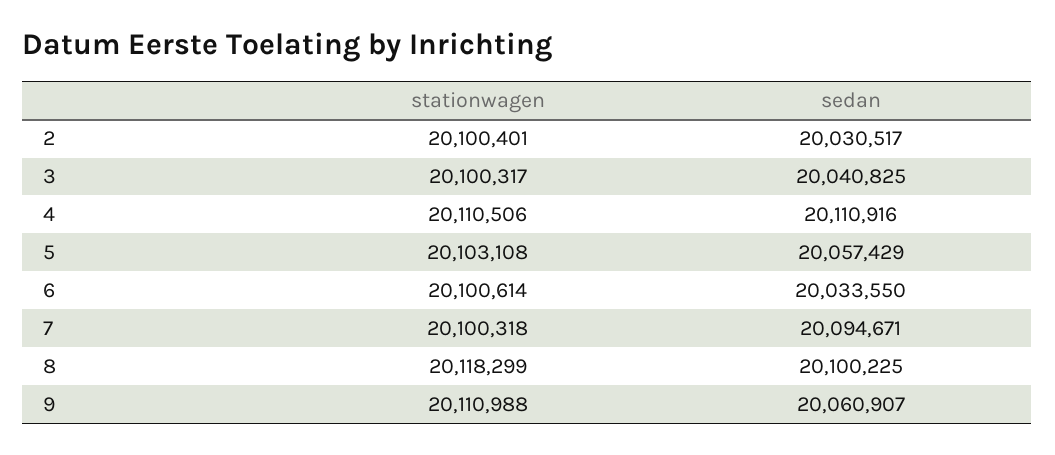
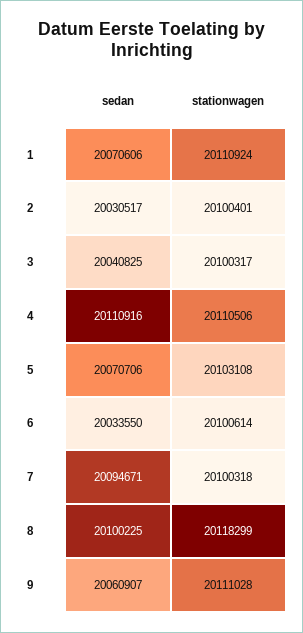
sedan, 5: 20057429 -> 20070706
stationwagen, 9: 20110988 -> 20111028
sedan, 1: none -> 20070606
stationwagen, 1: none -> 20110924

